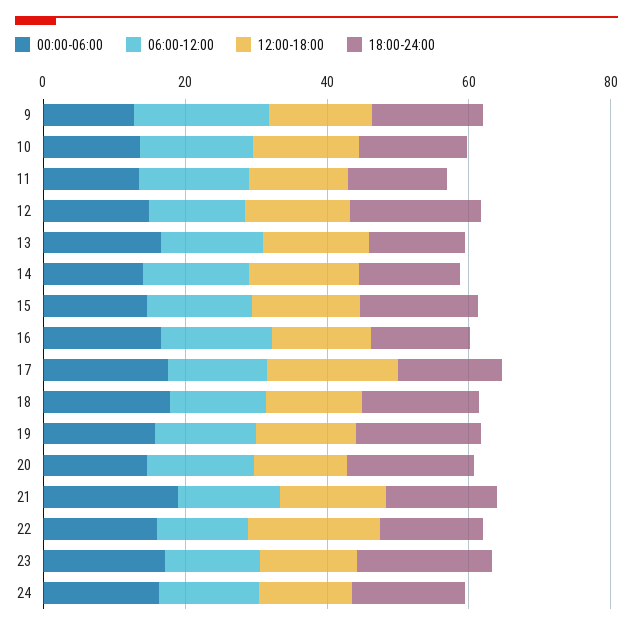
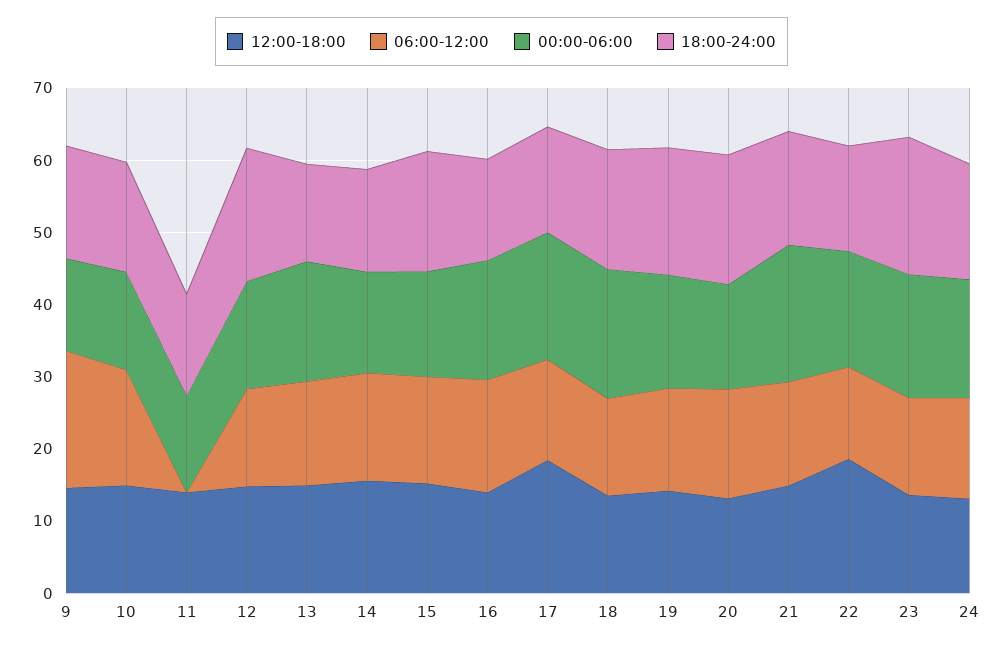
06:00-12:00, 11: 15 -> 0

